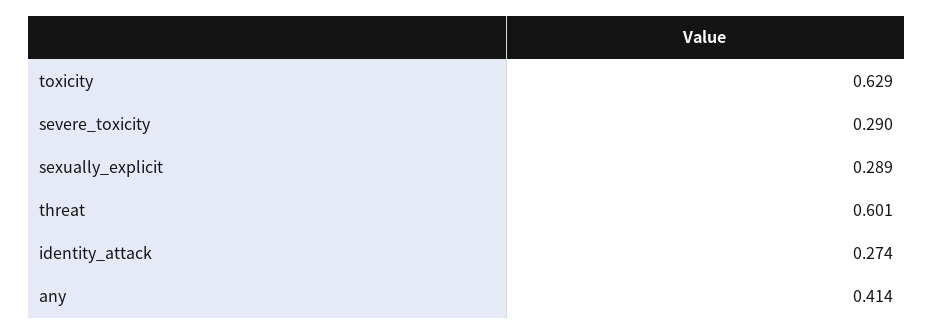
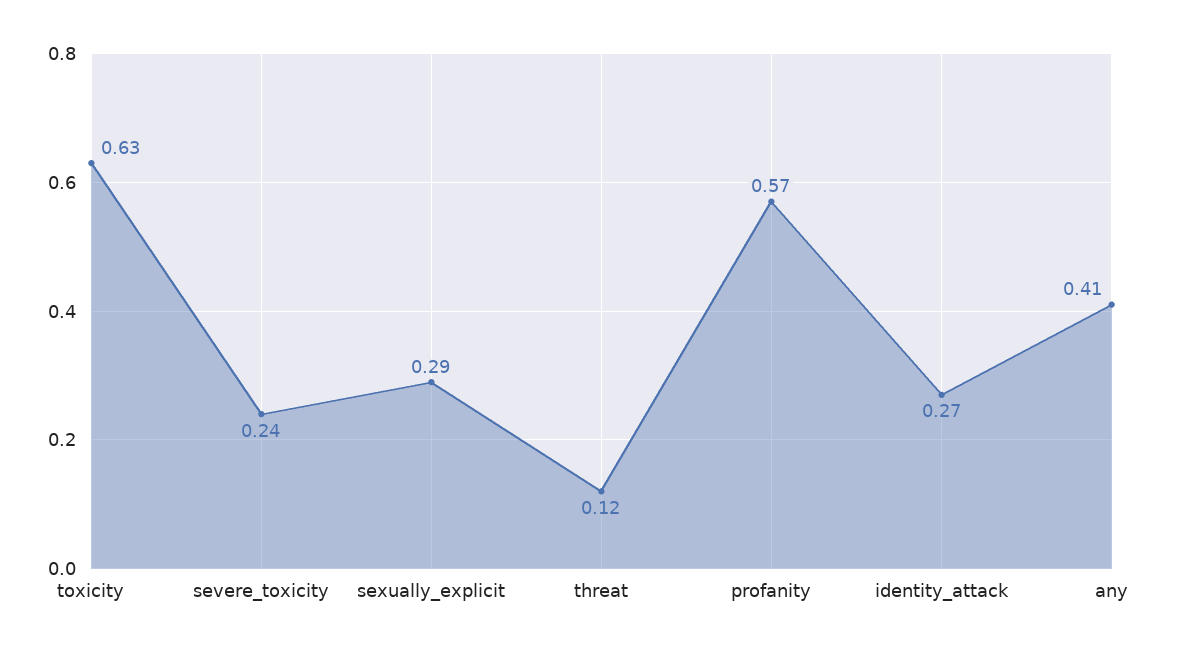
severe_toxicity: 0.29 -> 0.24
threat: 0.601 -> 0.12
profanity: none -> 0.57

